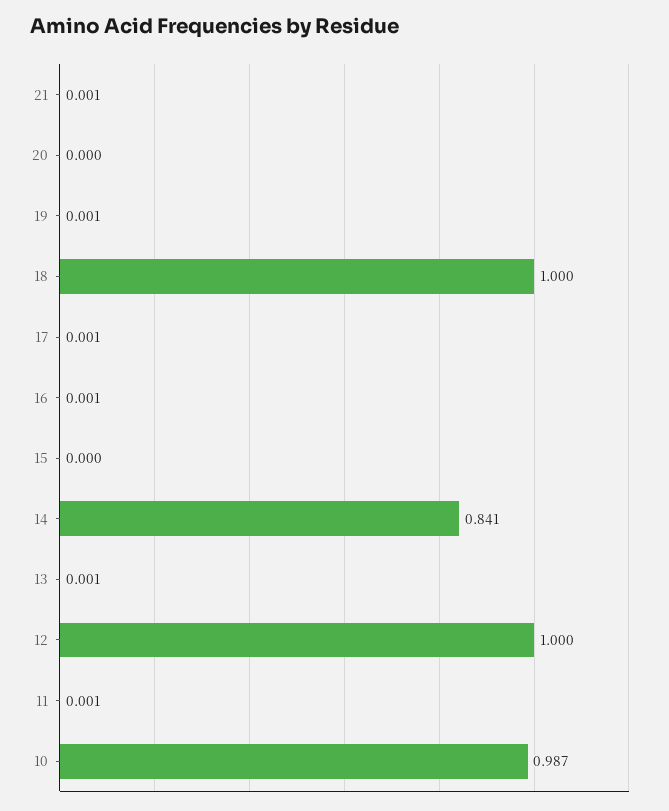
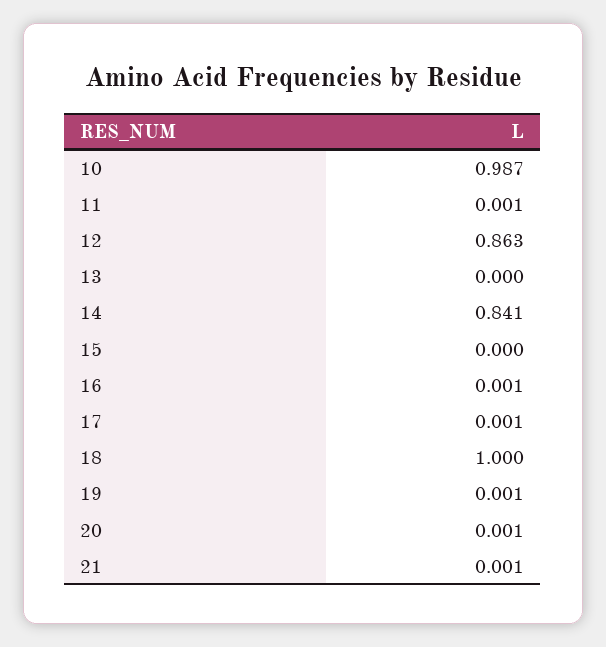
20: 0 -> 0.001
13: 0.001 -> 0
12: 1 -> 0.863

